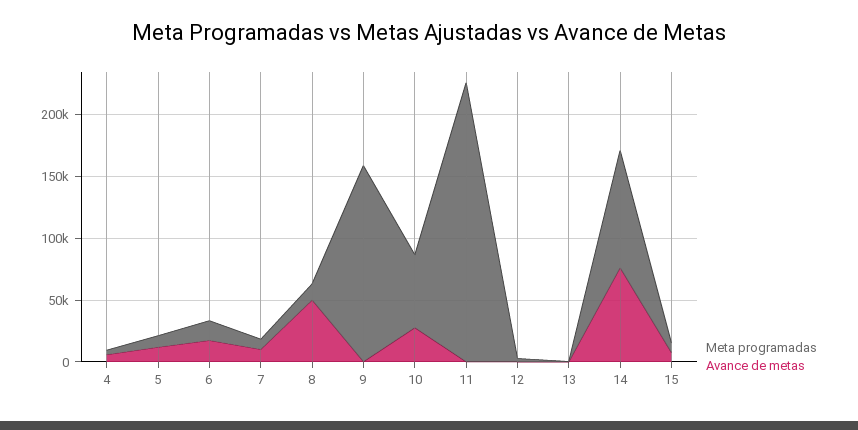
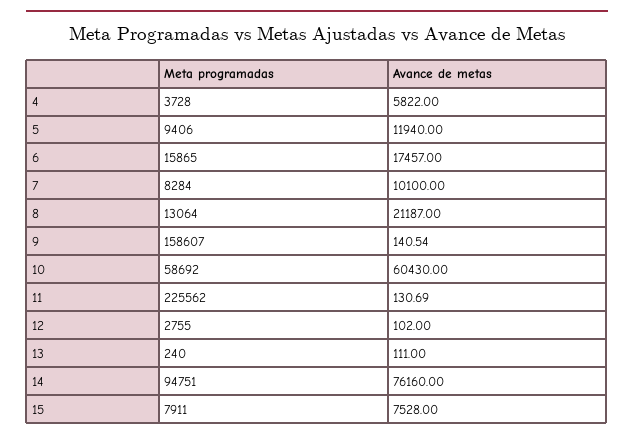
Avance de metas, 8: 50000 -> 21187
Avance de metas, 10: 30000 -> 60430

